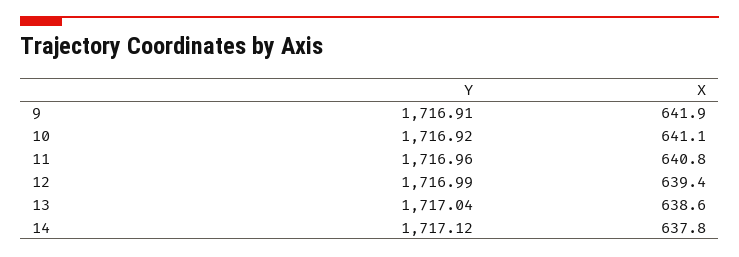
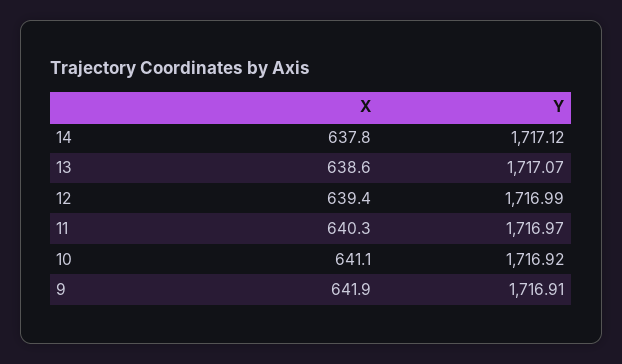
Y, 11: 1716.96 -> 1716.97
X, 11: 640.8 -> 640.3
Y, 13: 1717.04 -> 1717.07

